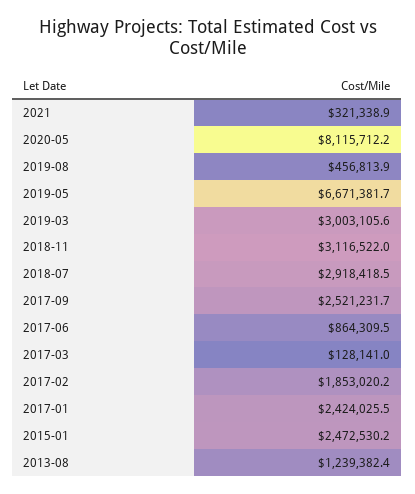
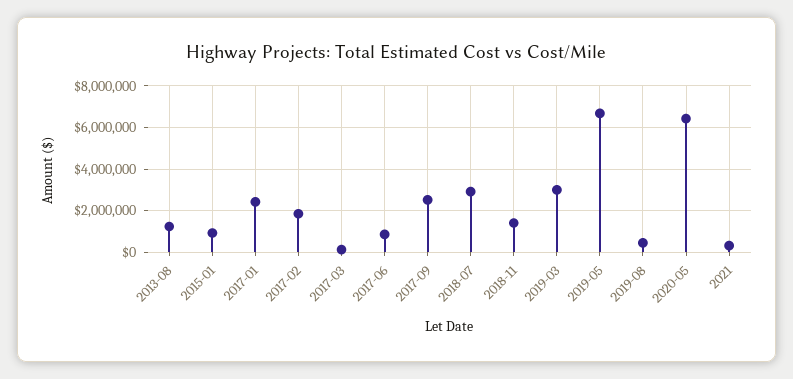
2020-05: 8115712.2 -> 6500000
2018-11: 3116522 -> 1500000
2015-01: 2472530.2 -> 1000000

